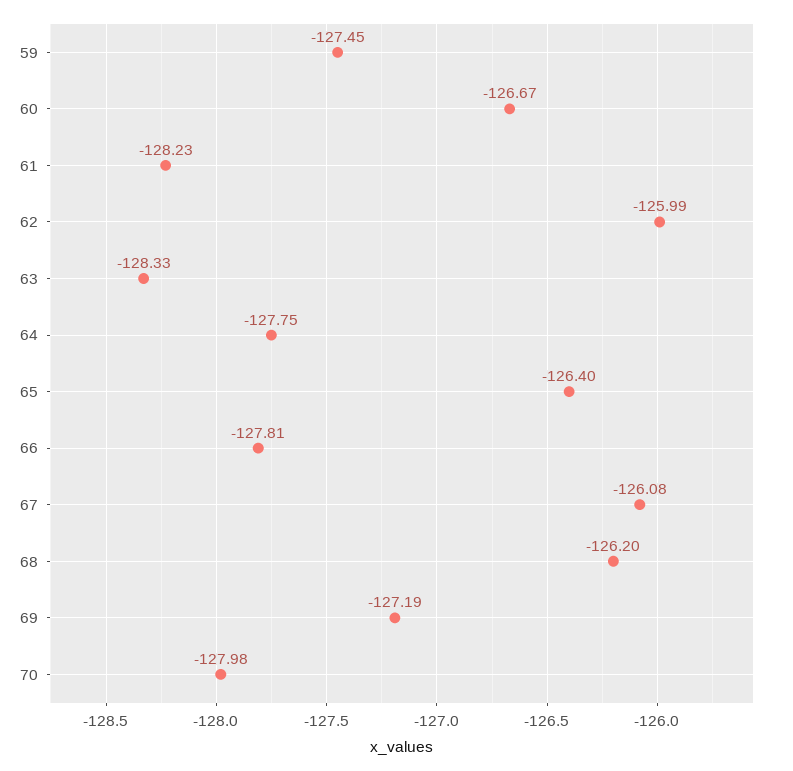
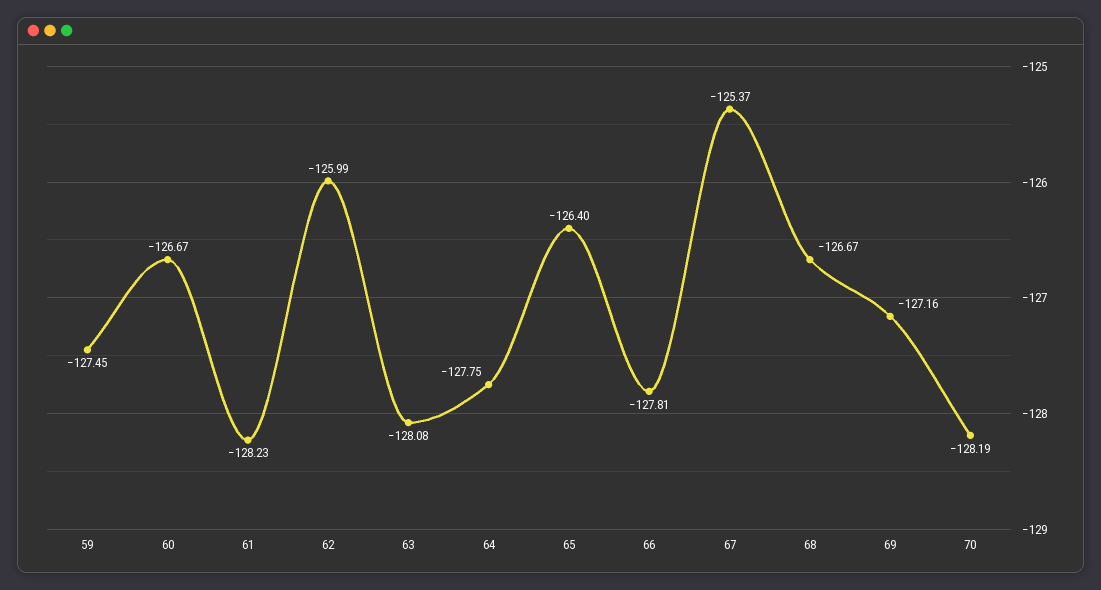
63: -128.33 -> -128.08
67: -126.08 -> -125.37
68: -126.2 -> -126.67
69: -127.19 -> -127.16
70: -127.98 -> -128.19

